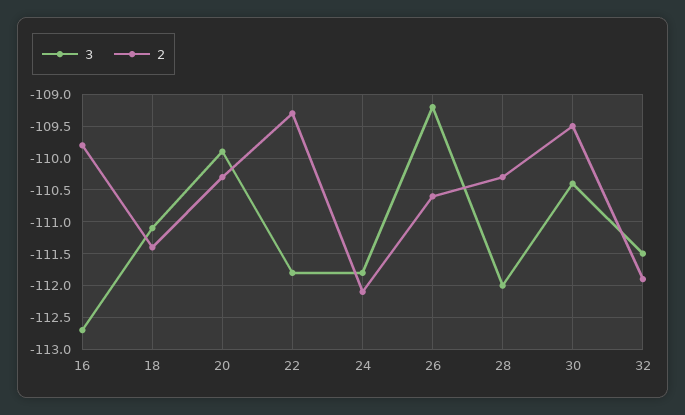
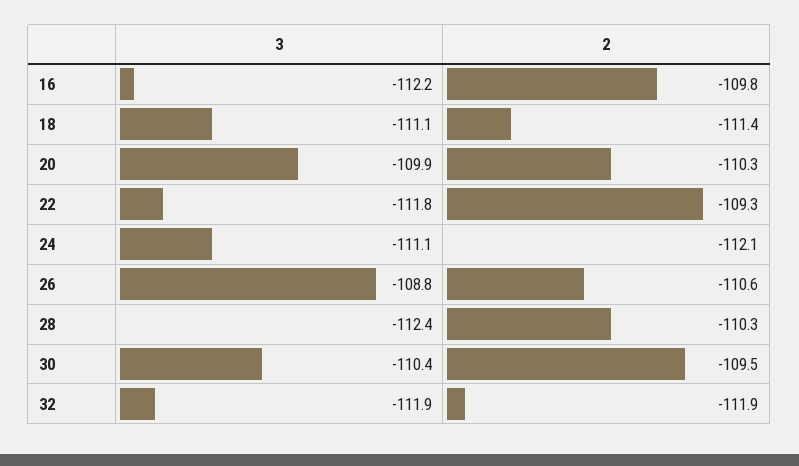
3, 16: -112.7 -> -112.2
3, 24: -111.8 -> -111.1
3, 26: -109.2 -> -108.8
3, 28: -112 -> -112.4
3, 32: -111.5 -> -111.9

